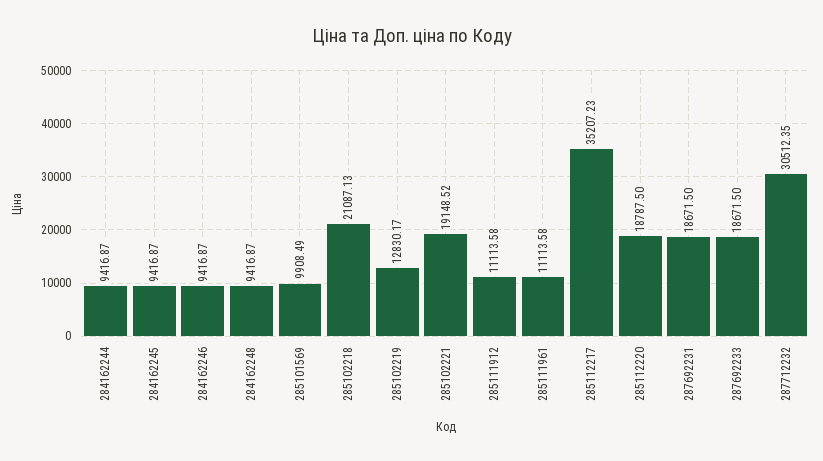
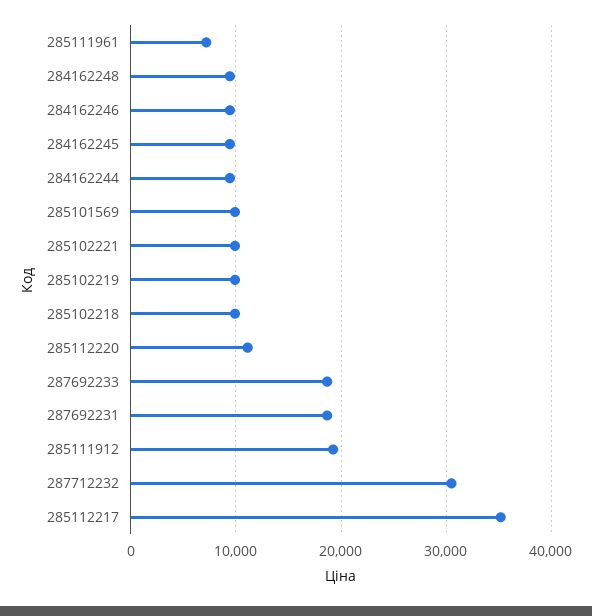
285102218: 21087.13 -> 10000
285102219: 12830.17 -> 10000
285102221: 19148.52 -> 10000
285111912: 11113.58 -> 19000
285111961: 11113.58 -> 7000
285112220: 18787.5 -> 11000

